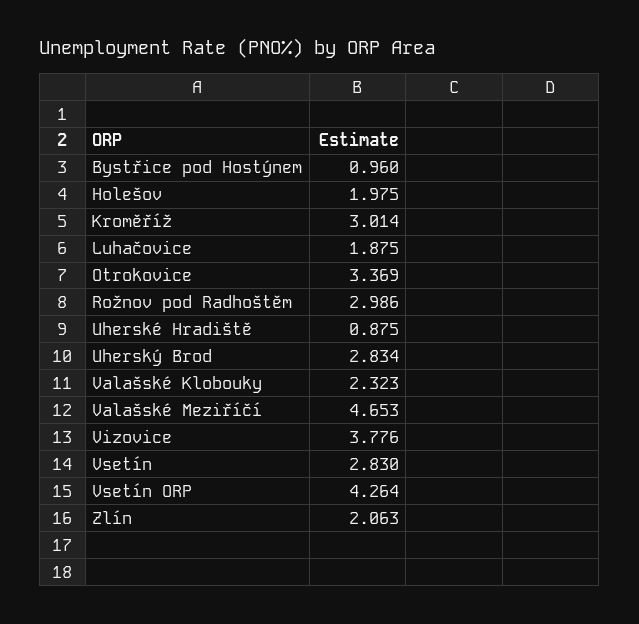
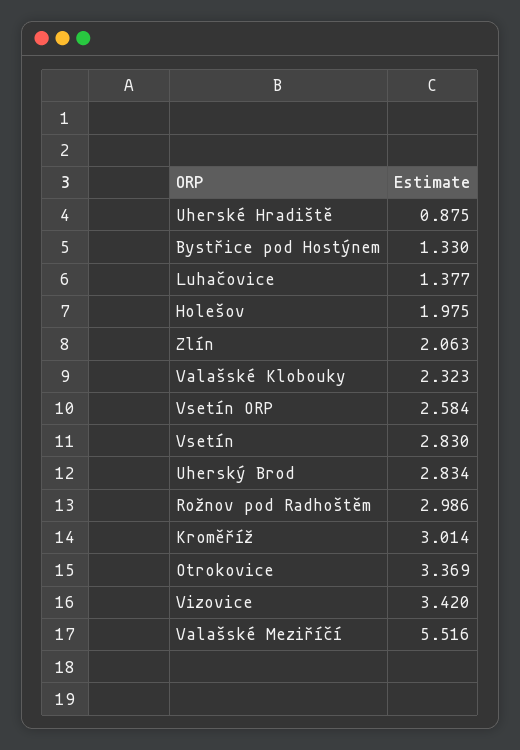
Bystřice pod Hostýnem: 0.96 -> 1.33
Luhačovice: 1.875 -> 1.377
Valašské Meziříčí: 4.653 -> 5.516
Vizovice: 3.776 -> 3.42
Vsetín ORP: 4.264 -> 2.584

